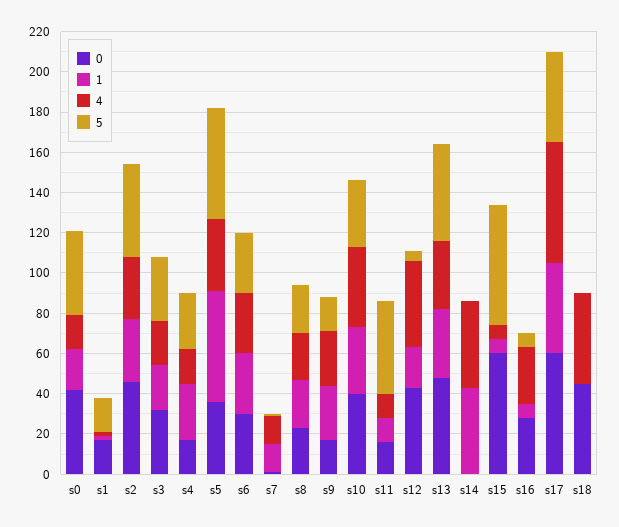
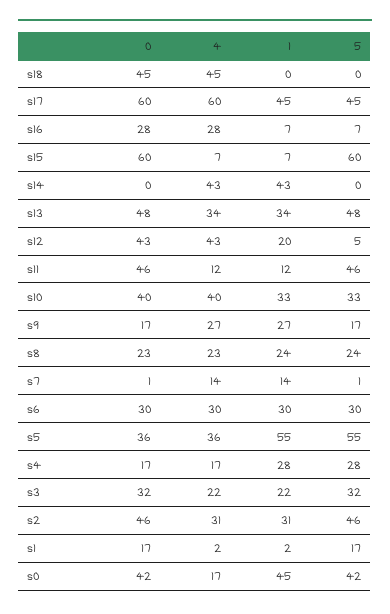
1, s0: 20 -> 45
0, s11: 15 -> 46

